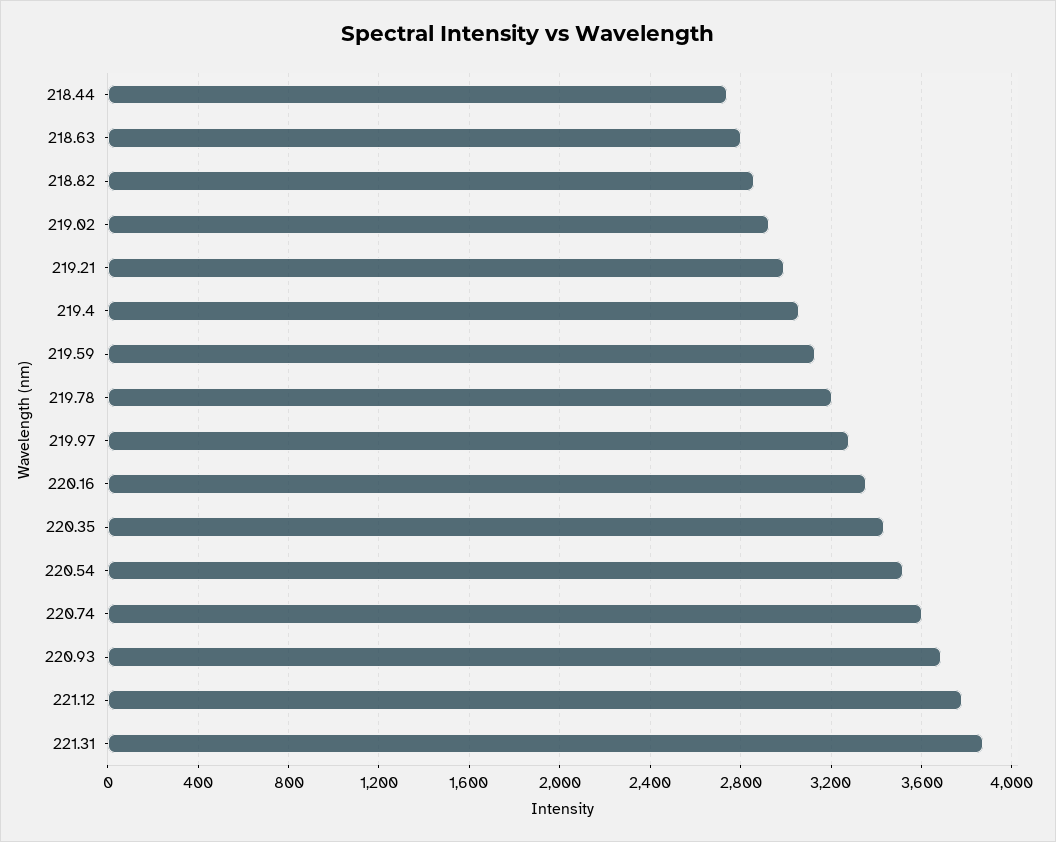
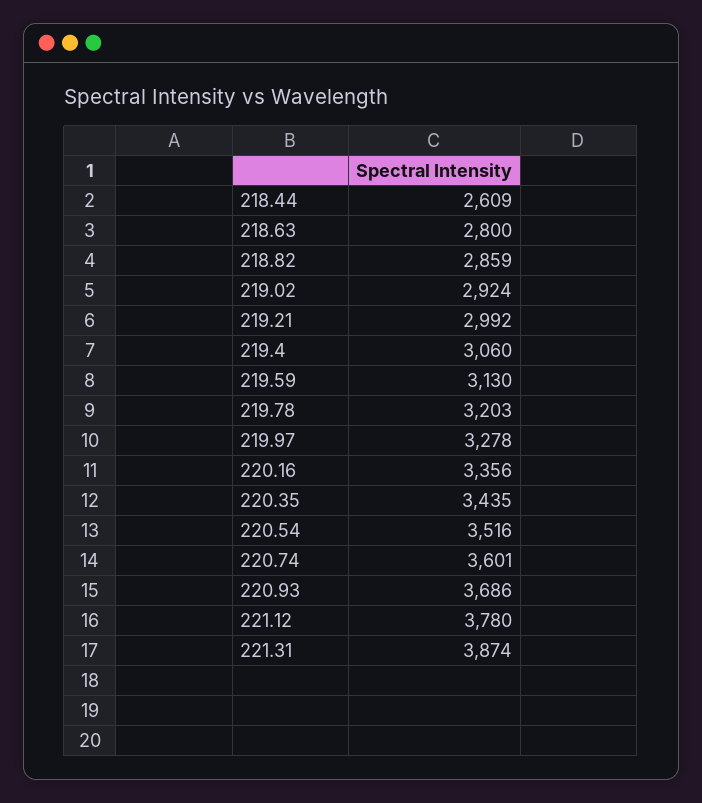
218.44: 2750 -> 2609

